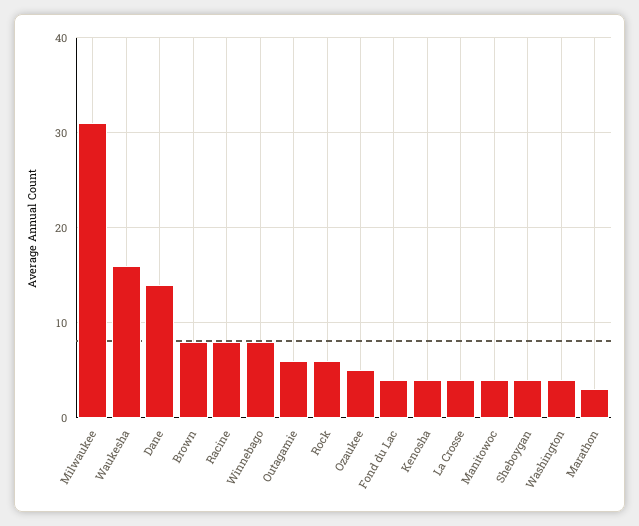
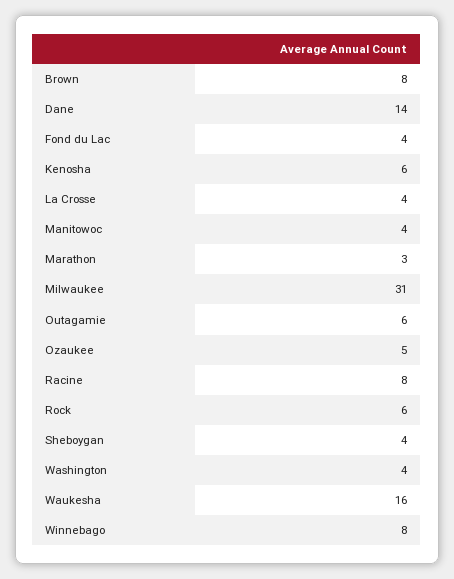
Kenosha: 4 -> 6

